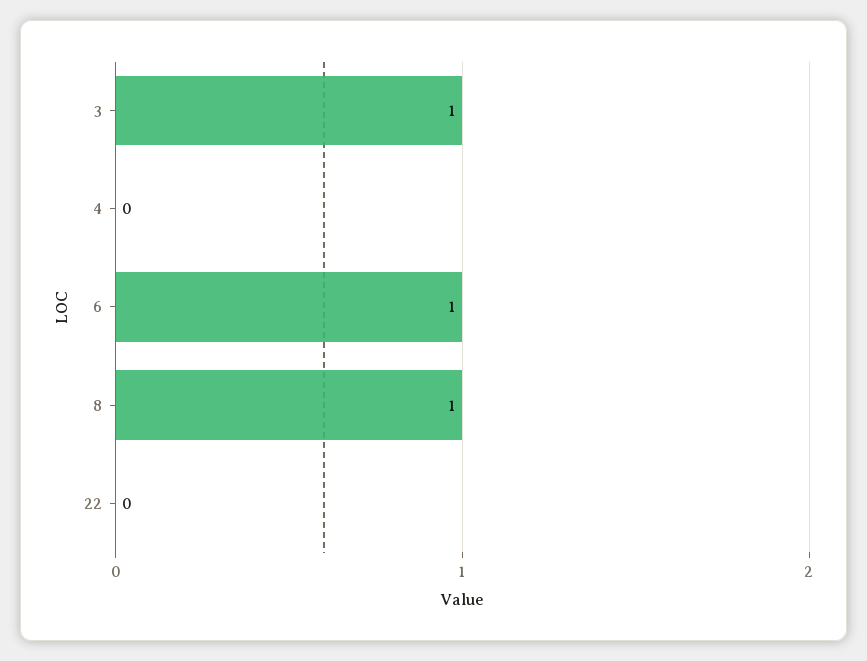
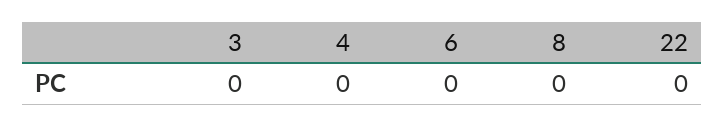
3: 1 -> 0
6: 1 -> 0
8: 1 -> 0

